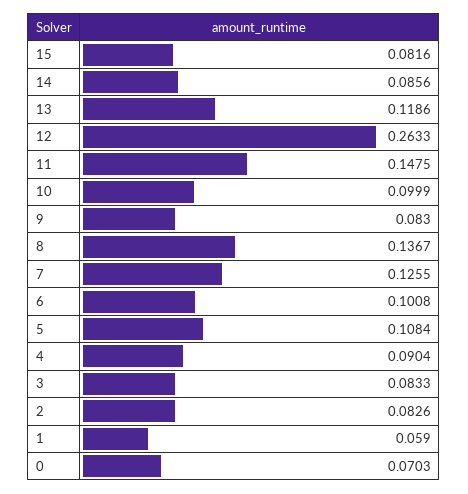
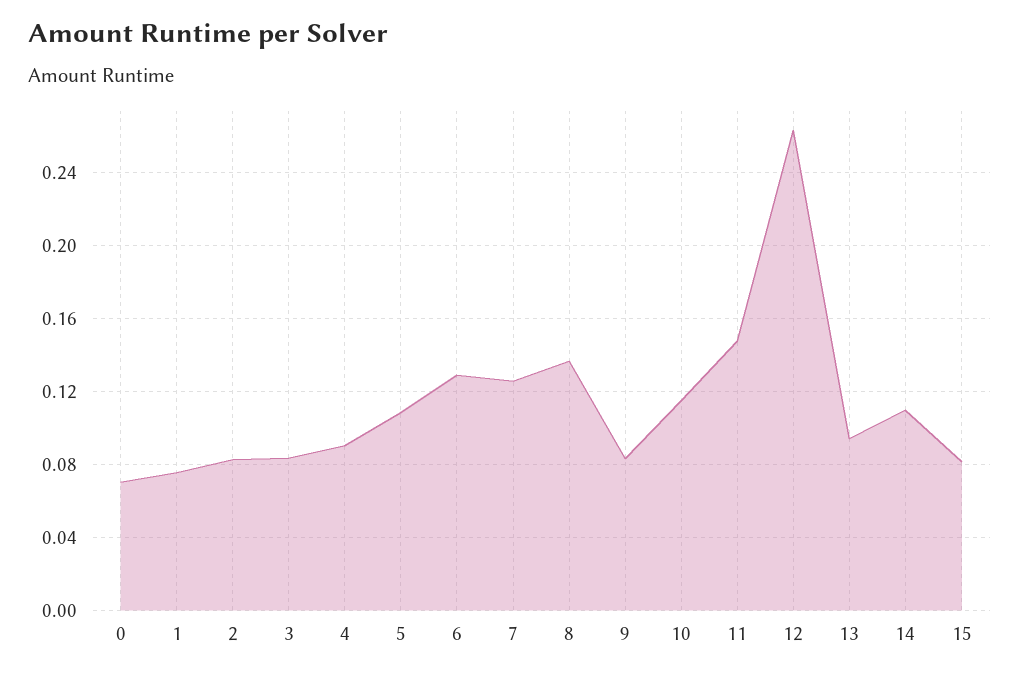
14: 0.0856 -> 0.11
13: 0.1186 -> 0.095
10: 0.0999 -> 0.115
6: 0.1008 -> 0.13
1: 0.059 -> 0.075

